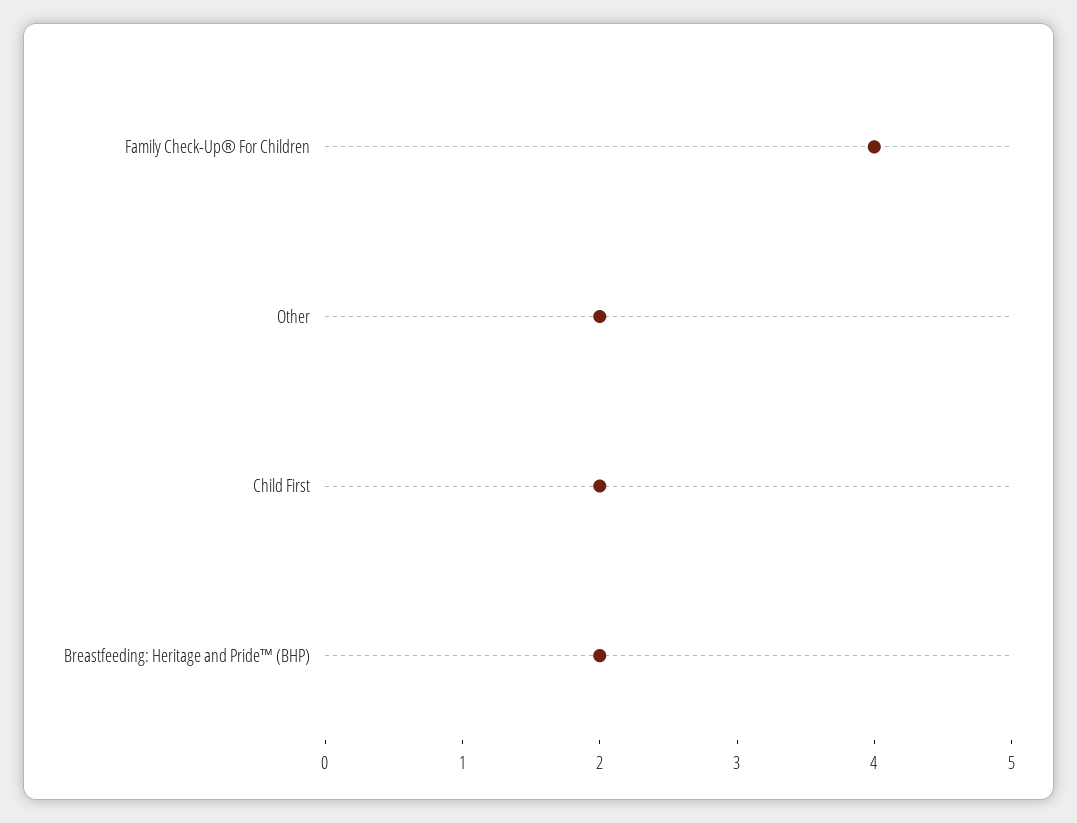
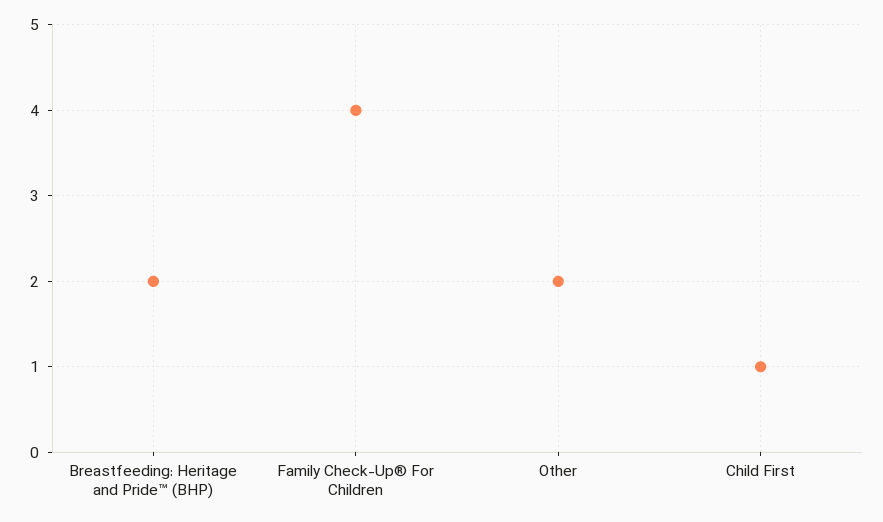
Child First: 2 -> 1

